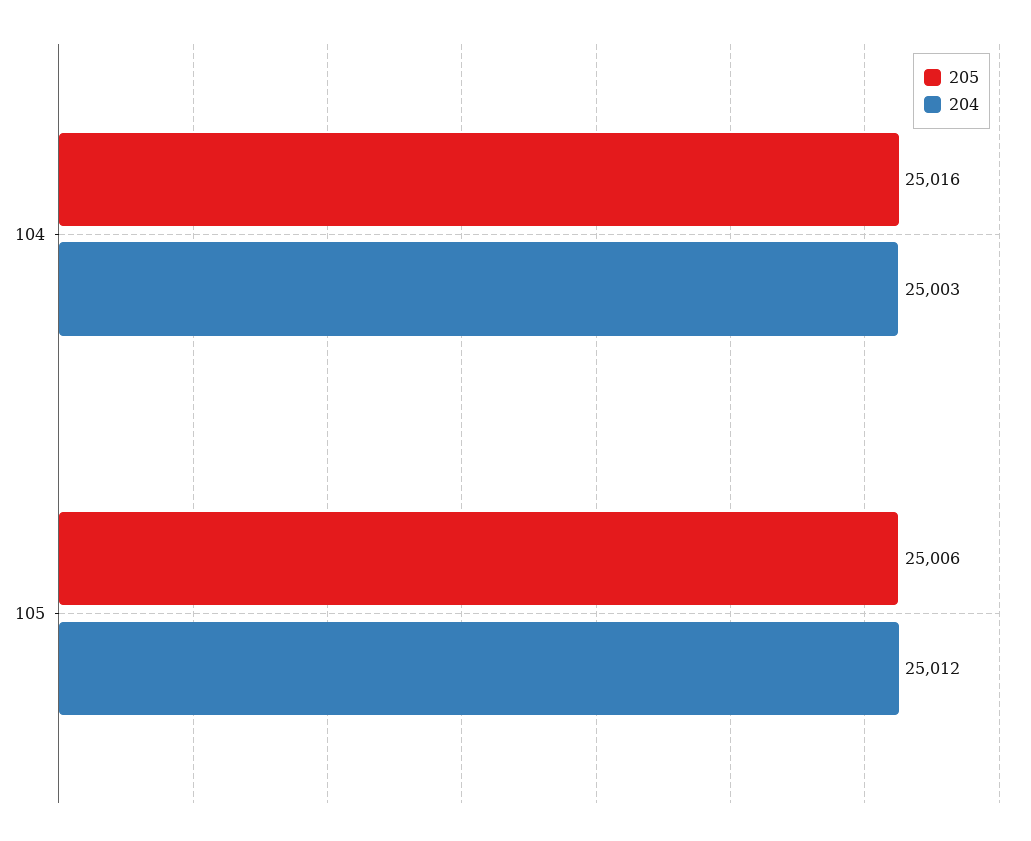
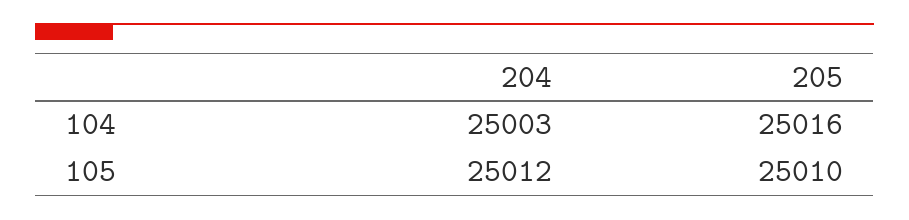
205, 105: 25006 -> 25010

